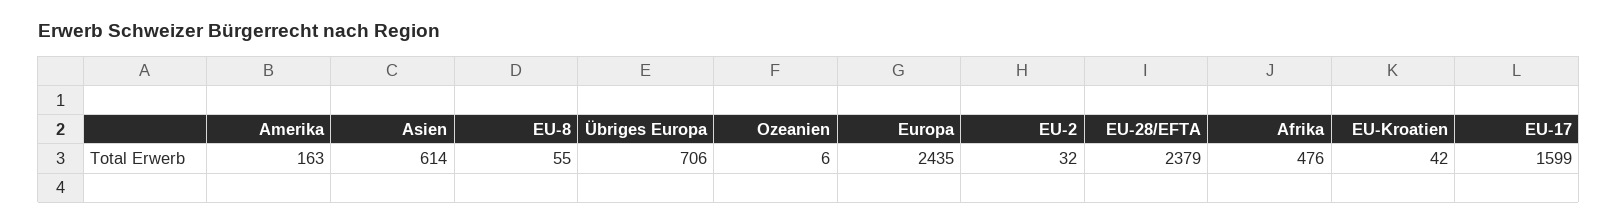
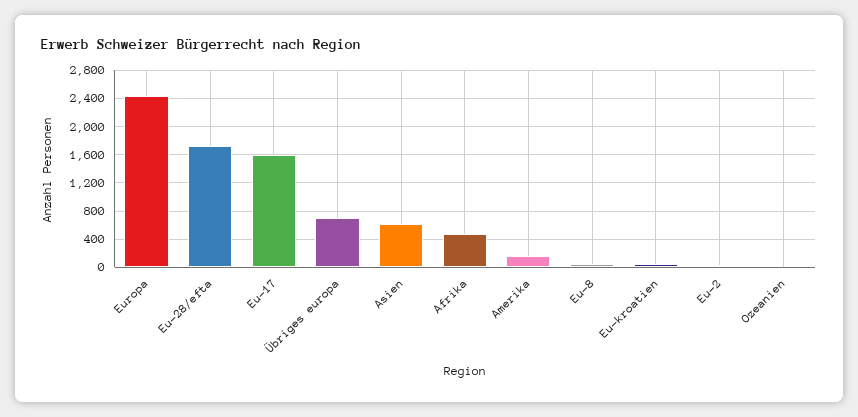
EU-28/EFTA: 2379 -> 1700

